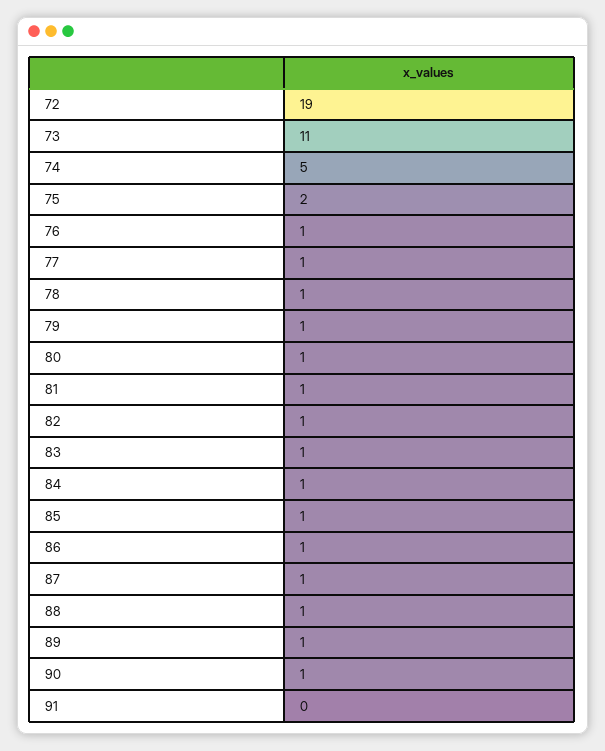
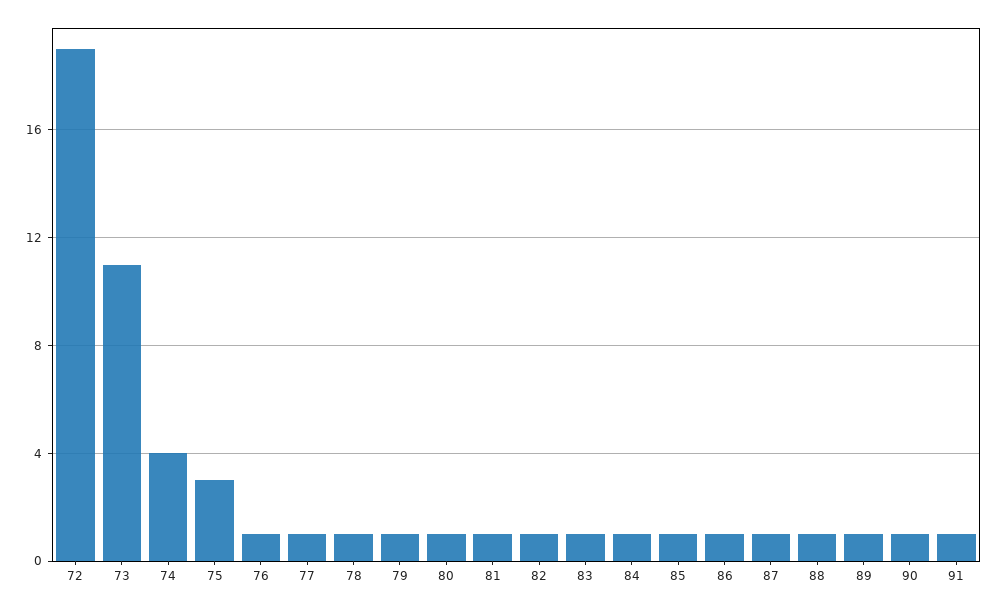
74: 5 -> 4
75: 2 -> 3
91: 0 -> 1

